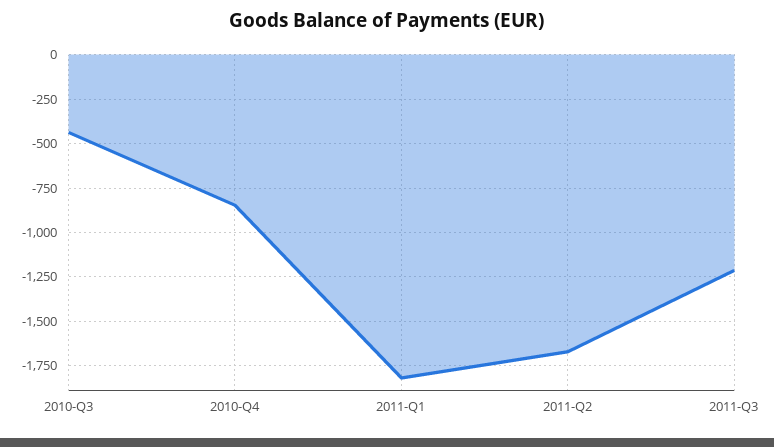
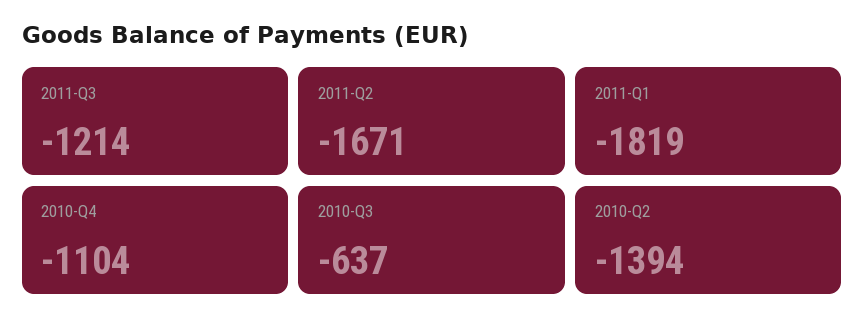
2010-Q3: -450 -> -637
2010-Q4: -850 -> -1104
2010-Q2: none -> -1394

